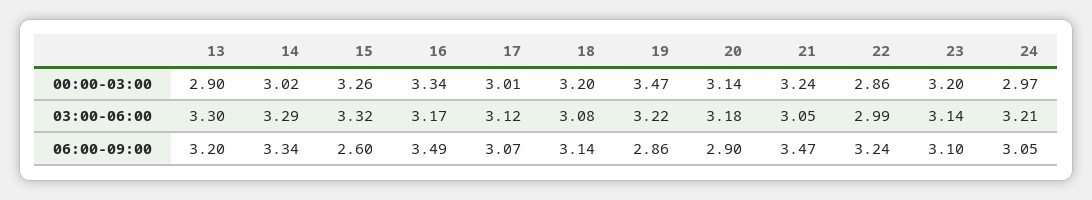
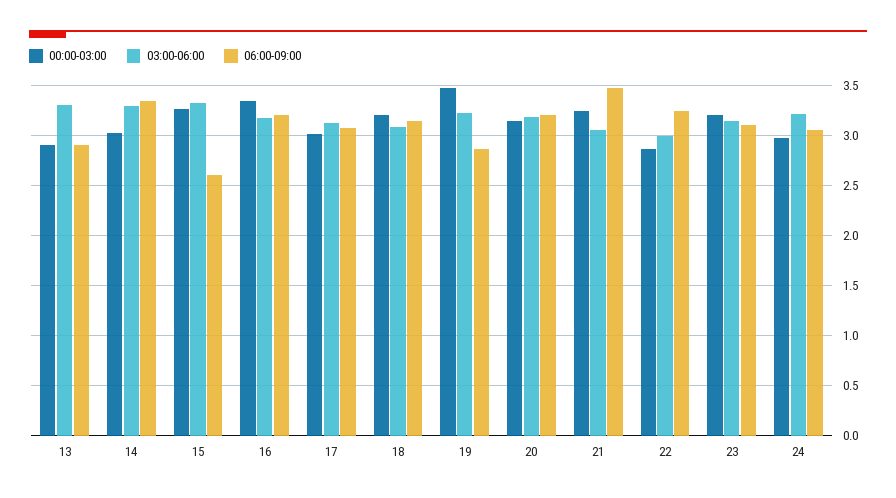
06:00-09:00, 13: 3.2 -> 2.9
06:00-09:00, 16: 3.49 -> 3.2
06:00-09:00, 20: 2.9 -> 3.2

